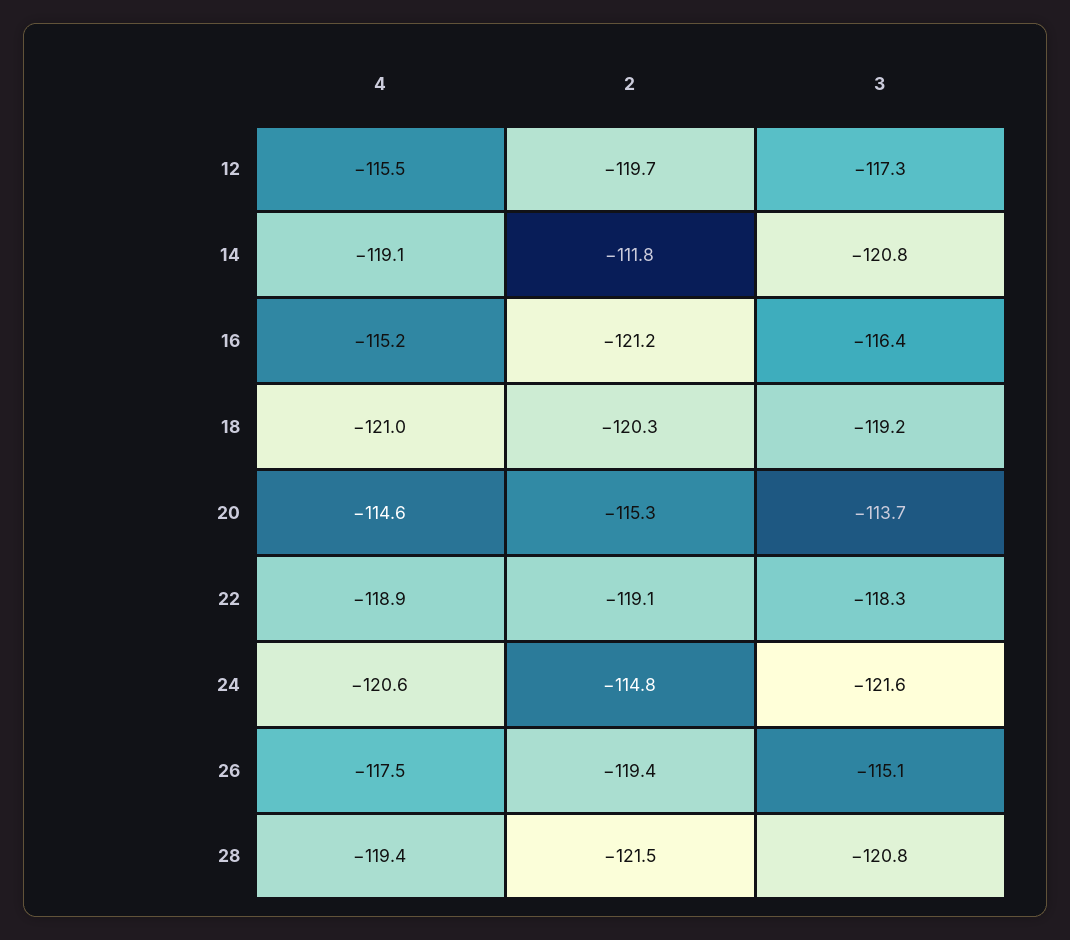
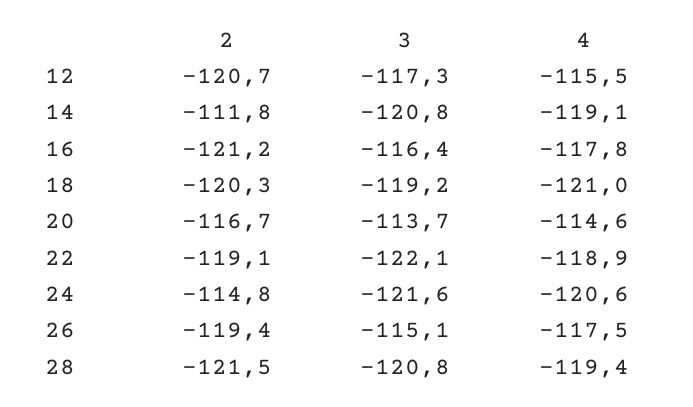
2, 12: -119.7 -> -120.7
4, 16: -115.2 -> -117.8
2, 20: -115.3 -> -116.7
3, 22: -118.3 -> -122.1

